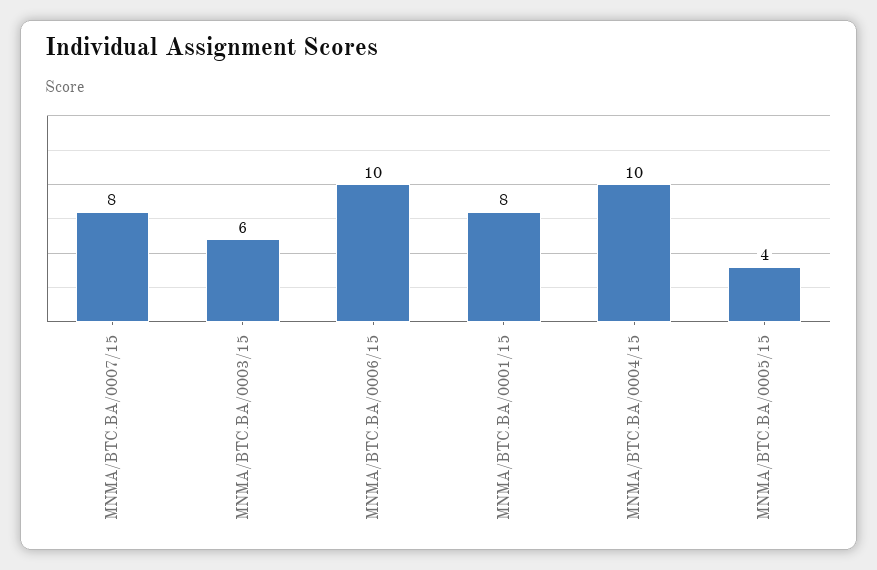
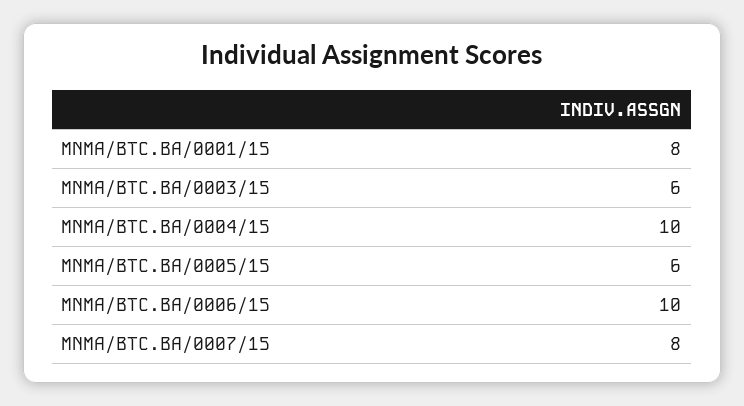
MNMA/BTC.BA/0005/15: 4 -> 6

